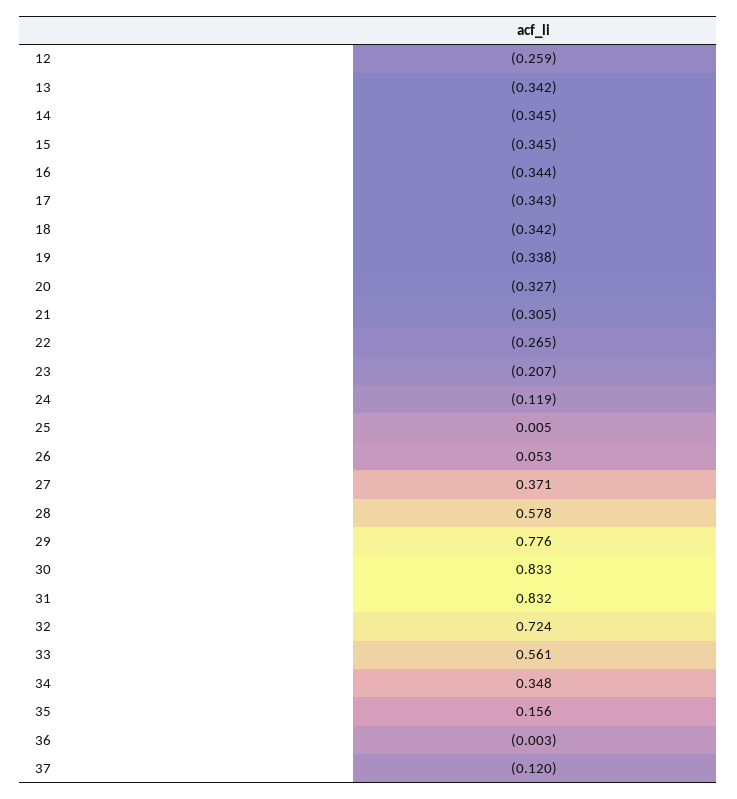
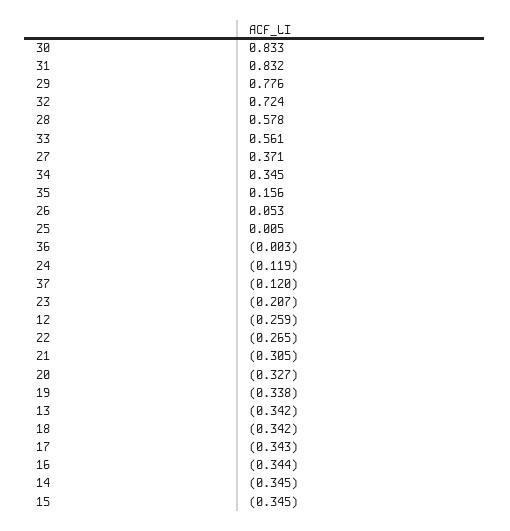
34: 0.348 -> 0.345

